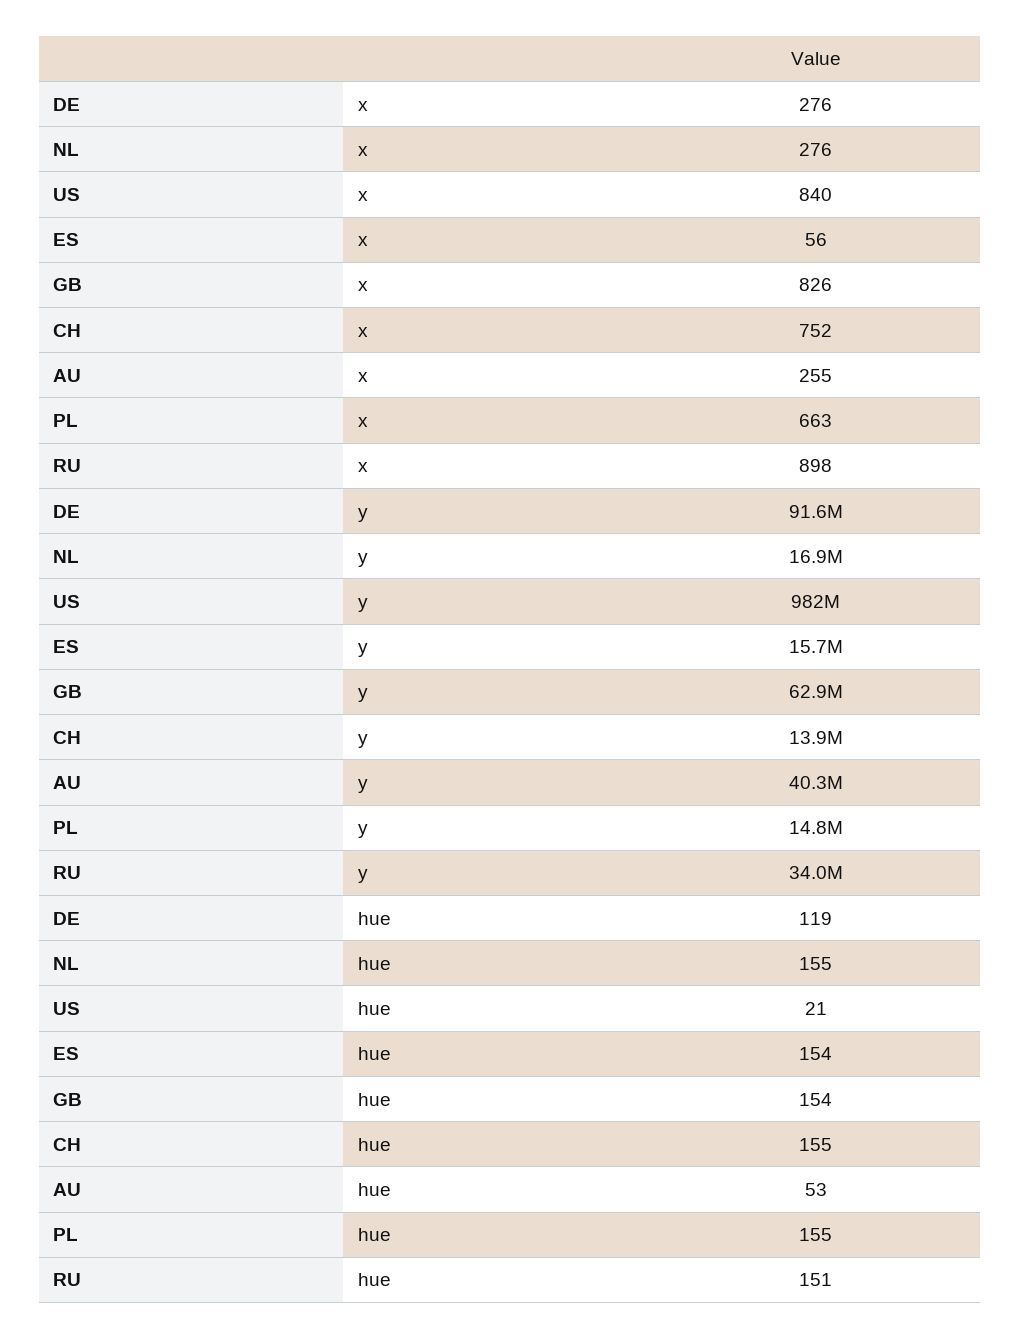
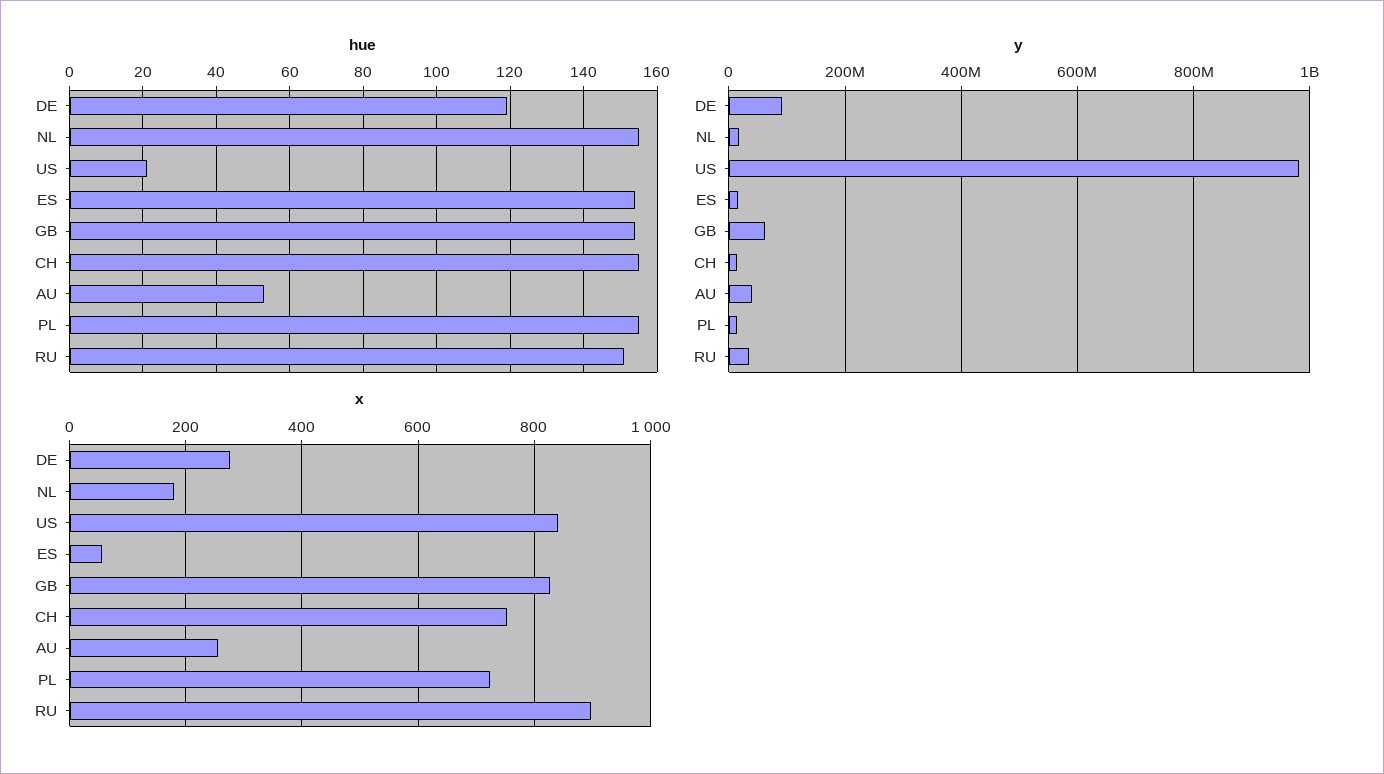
x, NL: 276 -> 180
x, PL: 663 -> 720

